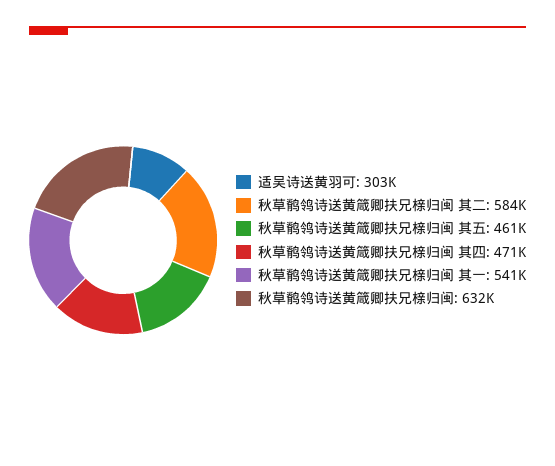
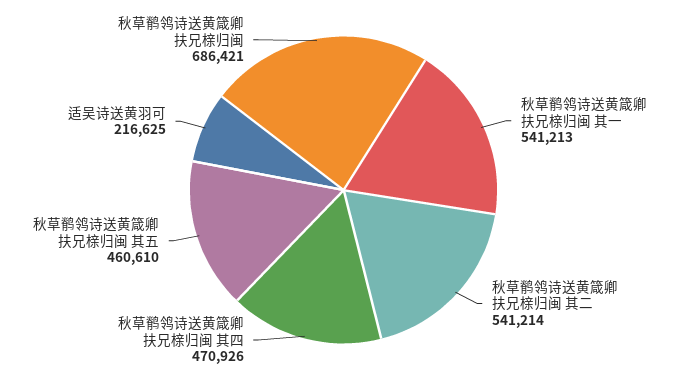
适吴诗送黄羽可: 303000 -> 216625
秋草鹡鸰诗送黄箴卿扶兄榇归闽 其二: 584000 -> 541214
秋草鹡鸰诗送黄箴卿扶兄榇归闽: 632000 -> 686421

